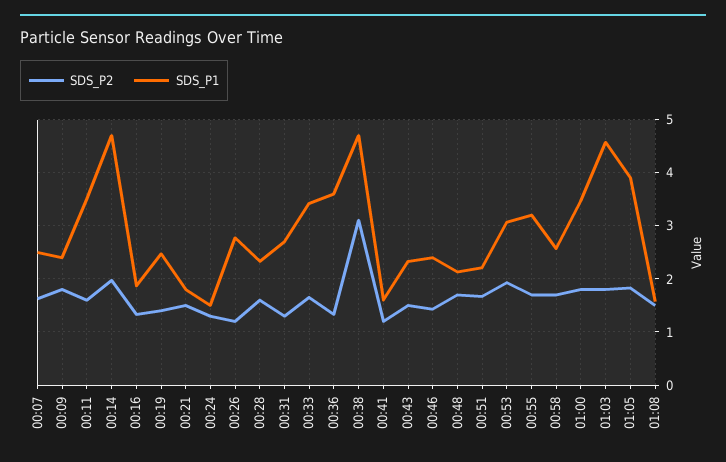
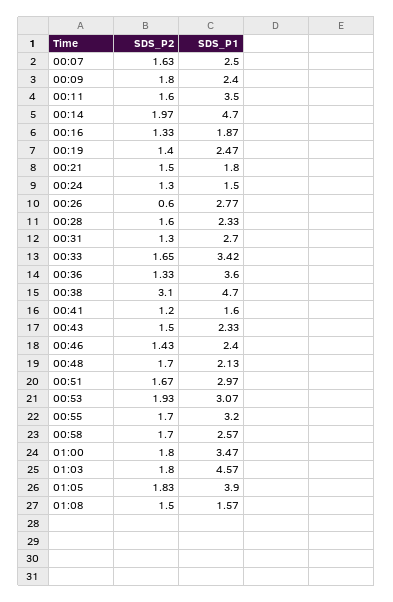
SDS_P2, 00:26: 1.2 -> 0.6
SDS_P1, 00:51: 2.2 -> 2.97

